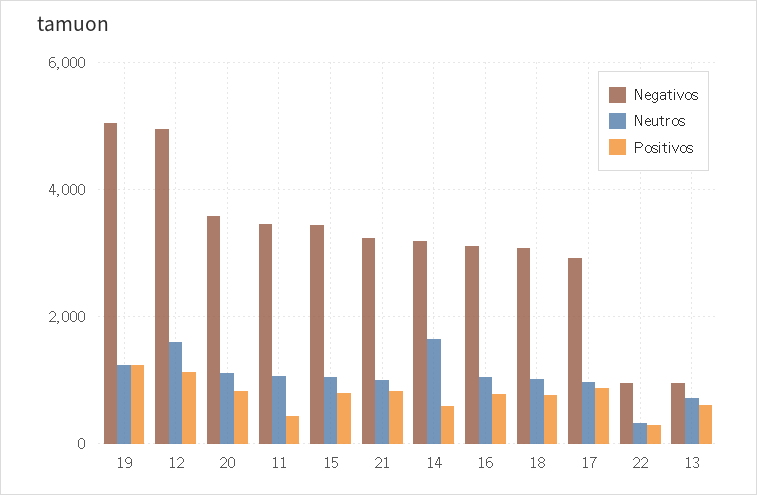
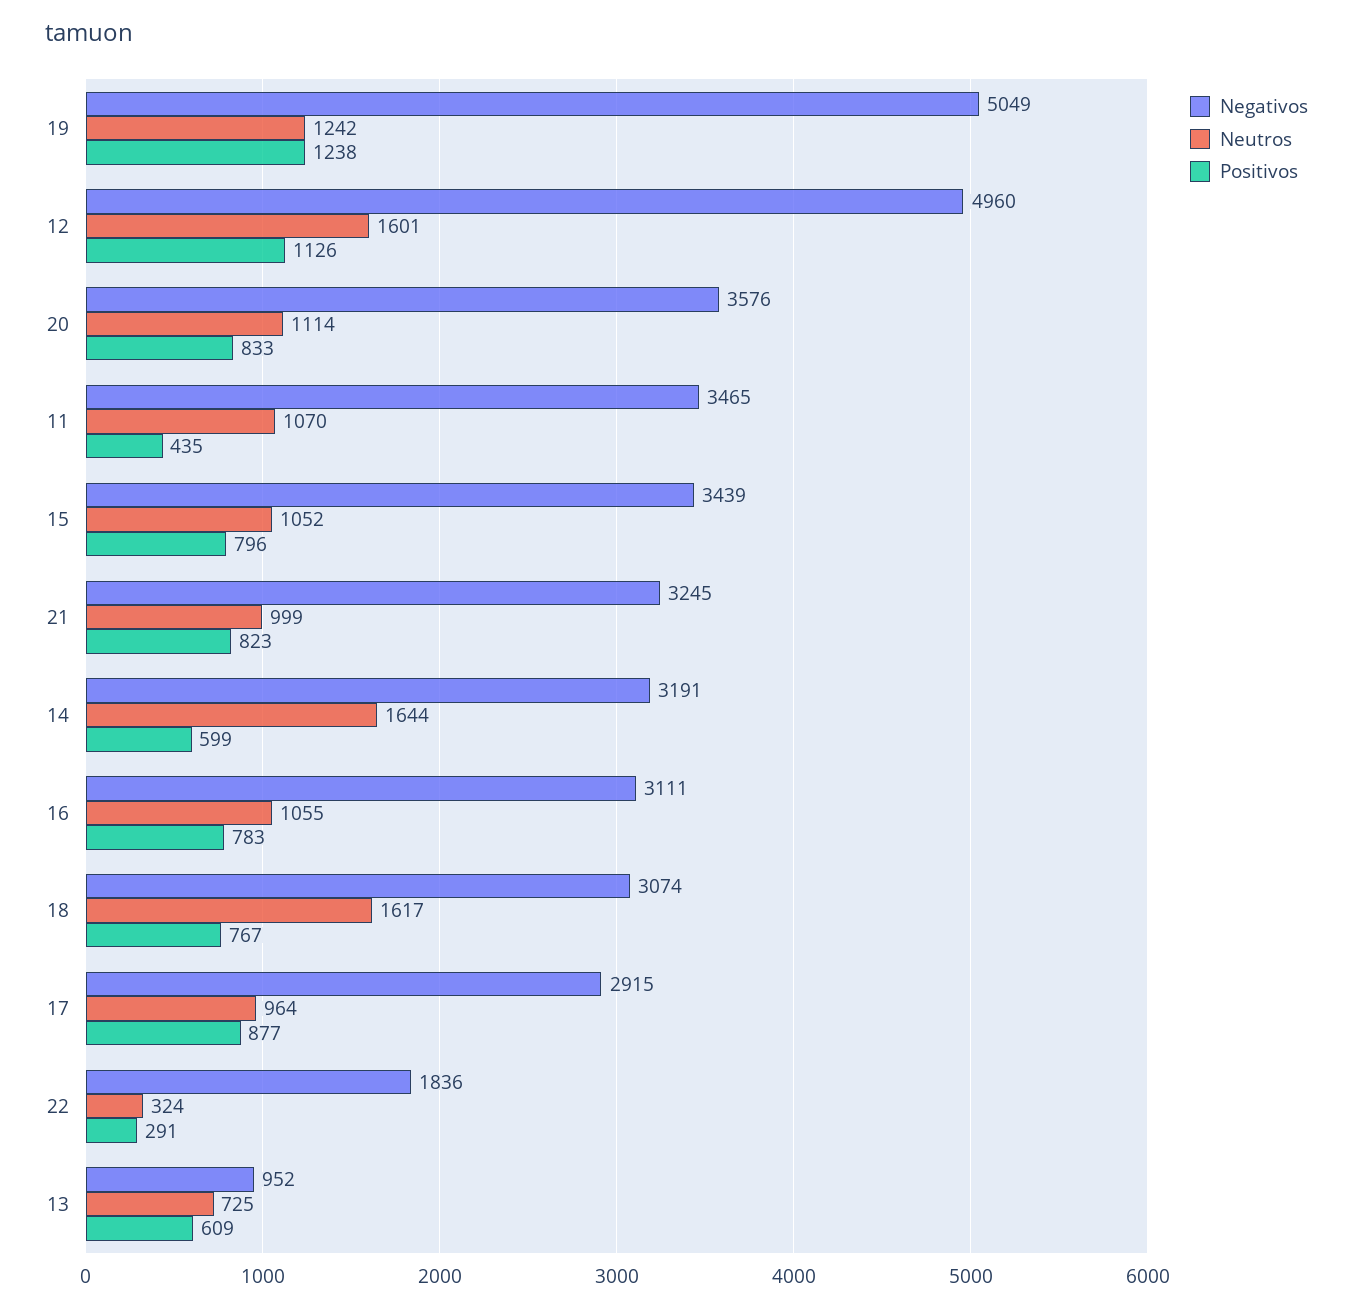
Neutros, 18: 1000 -> 1617
Negativos, 22: 1000 -> 1836

